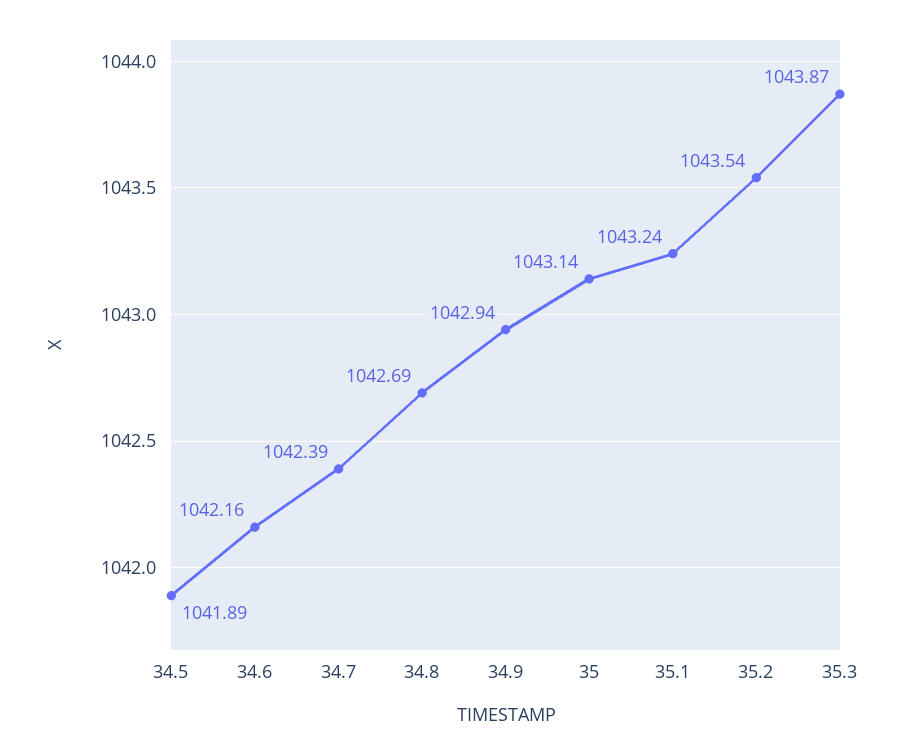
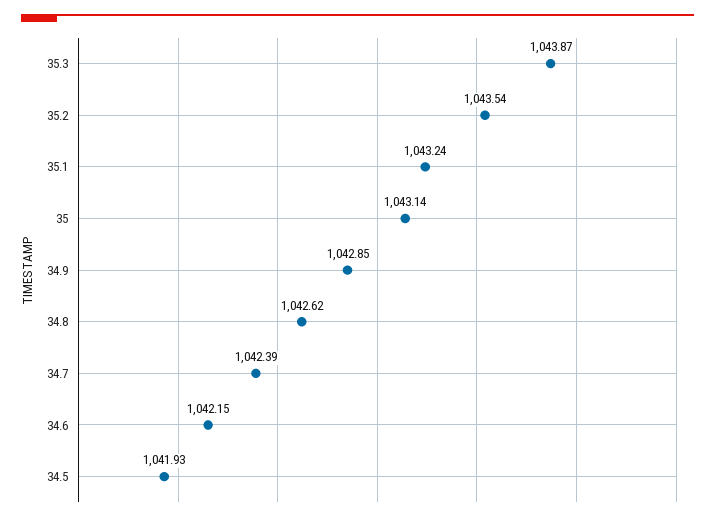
34.5: 1041.89 -> 1041.93
34.6: 1042.16 -> 1042.15
34.8: 1042.69 -> 1042.62
34.9: 1042.94 -> 1042.85

